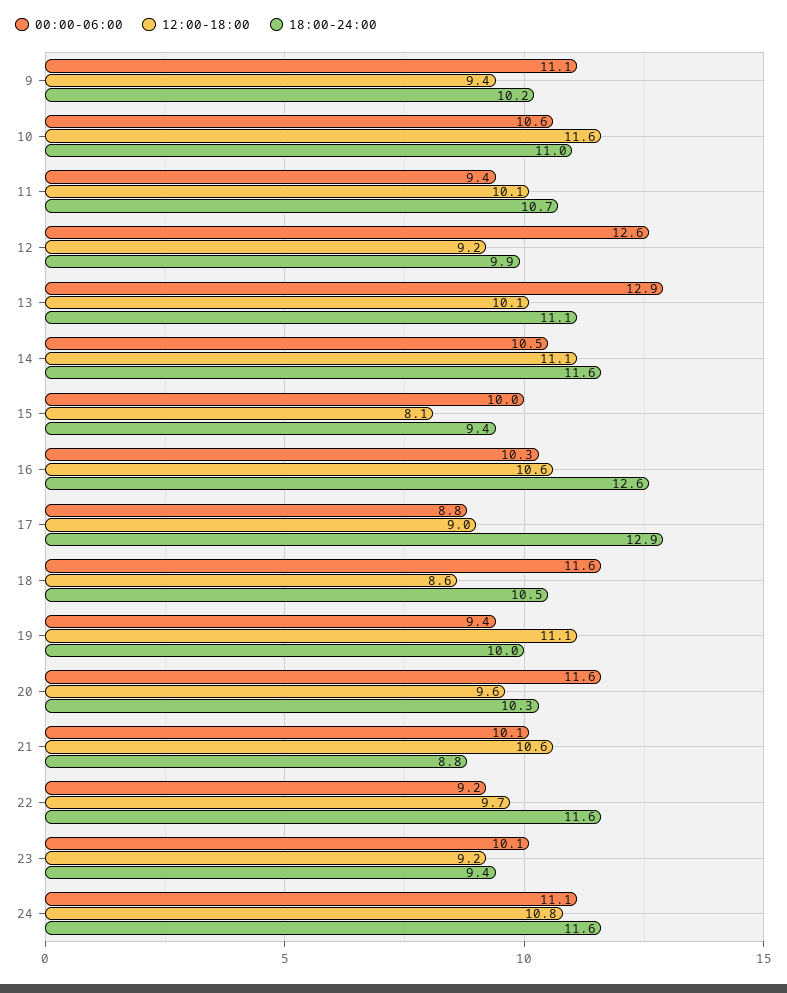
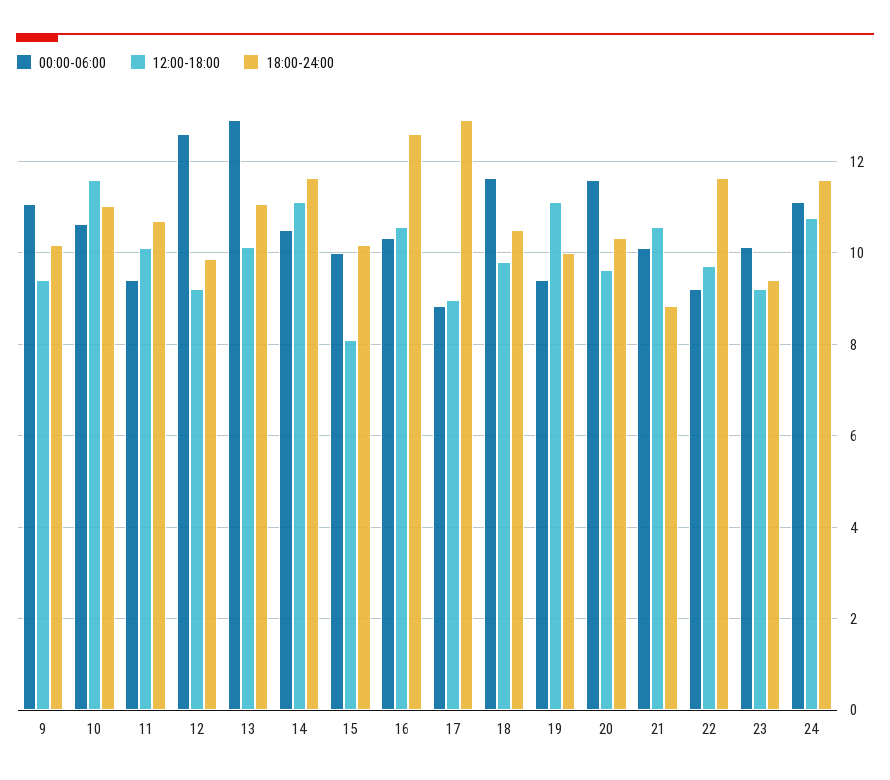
18:00-24:00, 15: 9.4 -> 10.2
12:00-18:00, 18: 8.6 -> 9.8

